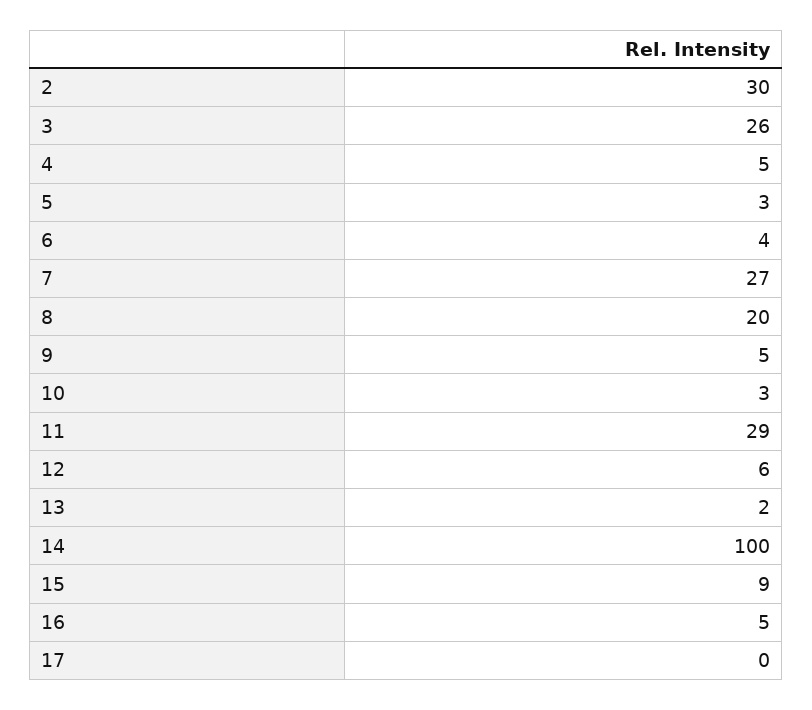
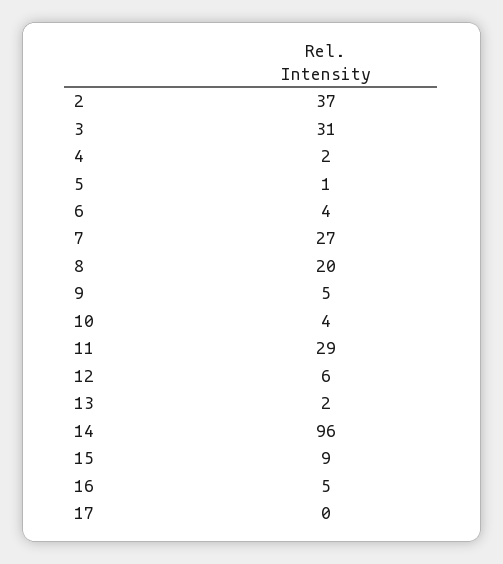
2: 30 -> 37
3: 26 -> 31
4: 5 -> 2
5: 3 -> 1
10: 3 -> 4
14: 100 -> 96

